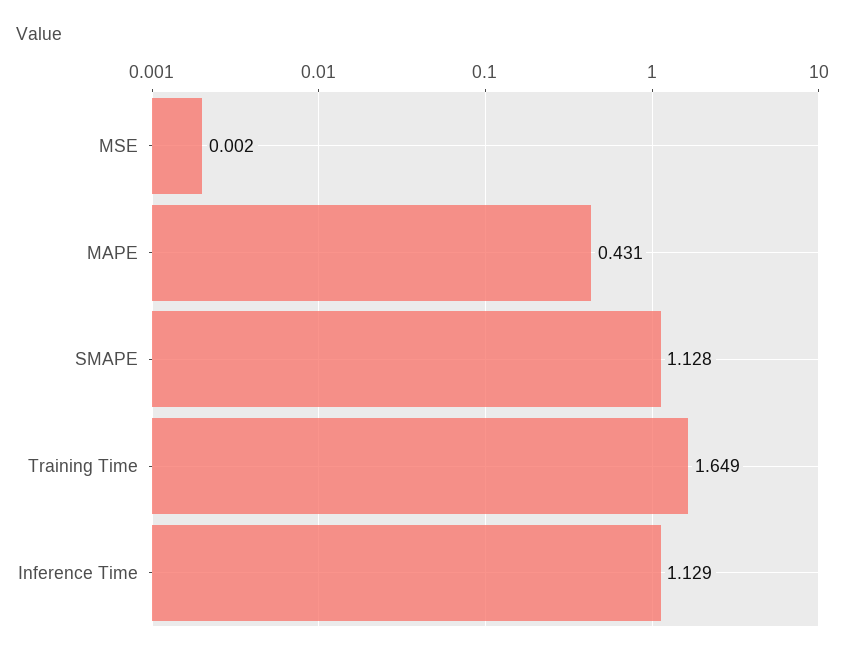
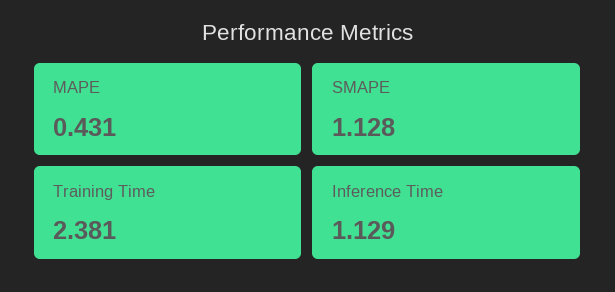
MSE: 0.002 -> none
Training Time: 1.649 -> 2.381

